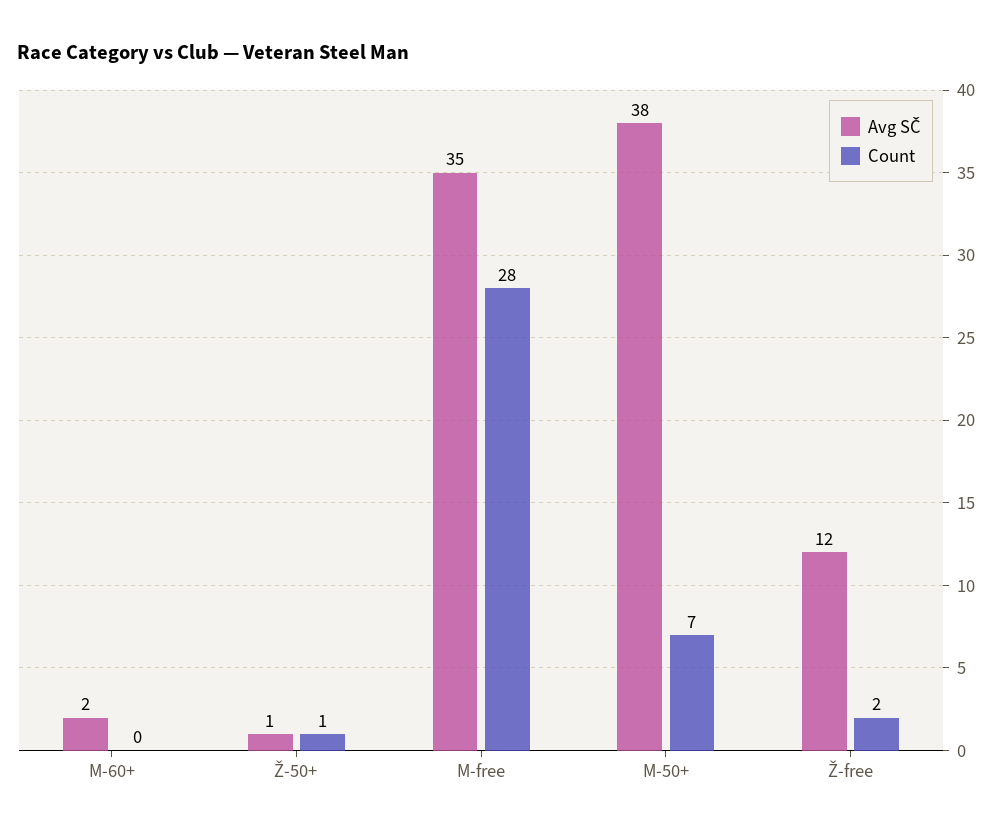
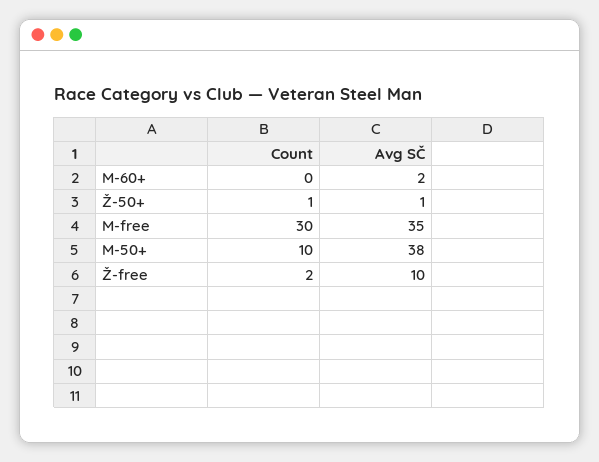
Count, M-free: 28 -> 30
Count, M-50+: 7 -> 10
Avg SČ, Ž-free: 12 -> 10

